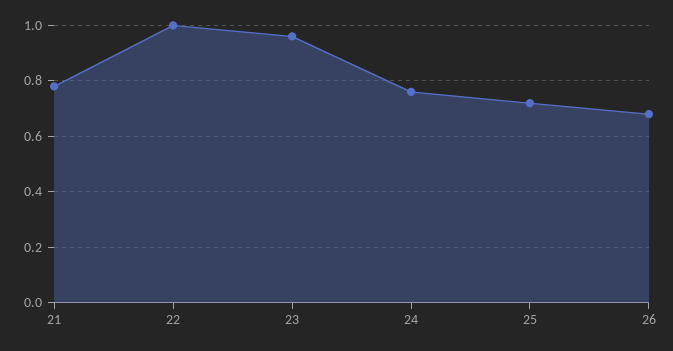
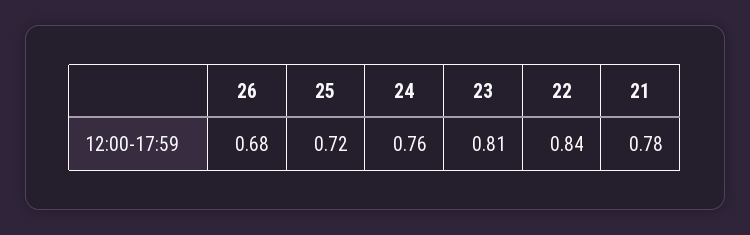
22: 1 -> 0.84
23: 0.95 -> 0.81

